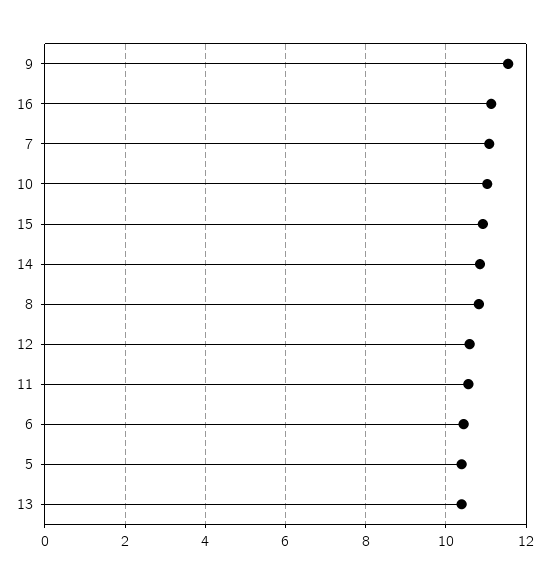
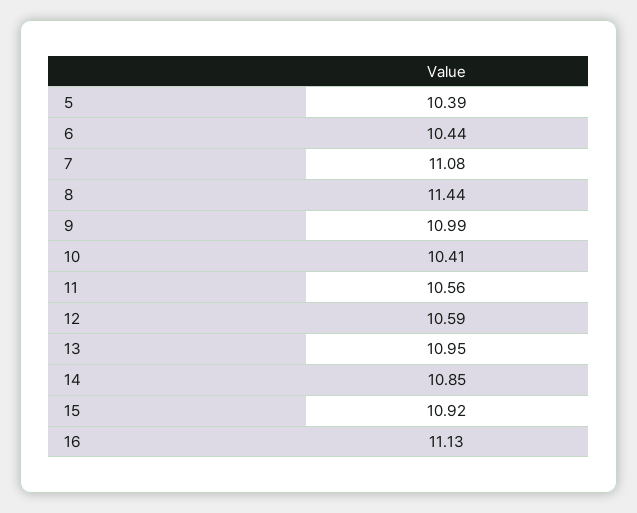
9: 11.6 -> 10.99
10: 11 -> 10.41
8: 10.8 -> 11.44
13: 10.4 -> 10.95

